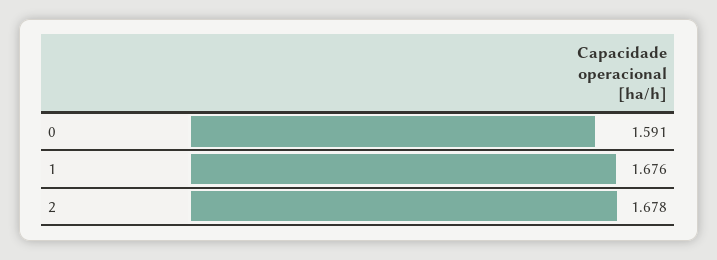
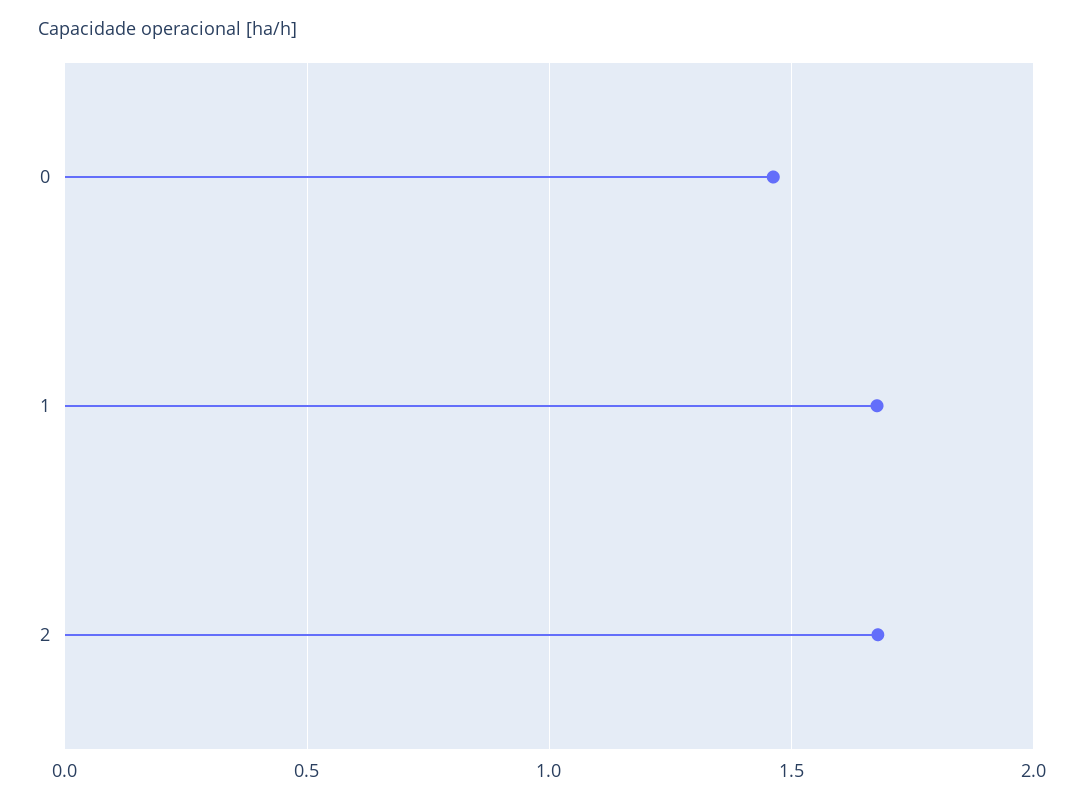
0: 1.591 -> 1.45

